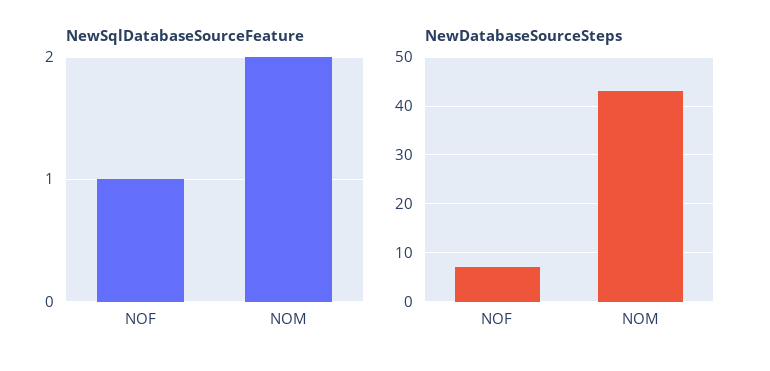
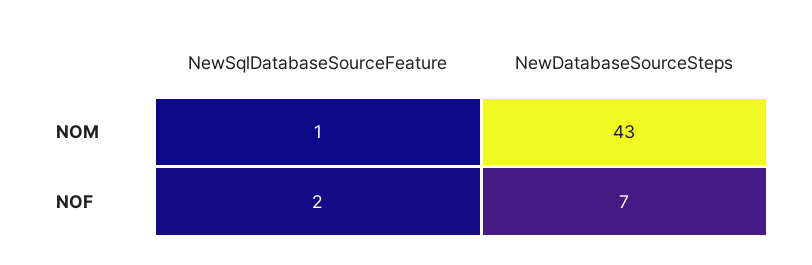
NewSqlDatabaseSourceFeature, NOF: 1 -> 2
NewSqlDatabaseSourceFeature, NOM: 2 -> 1

